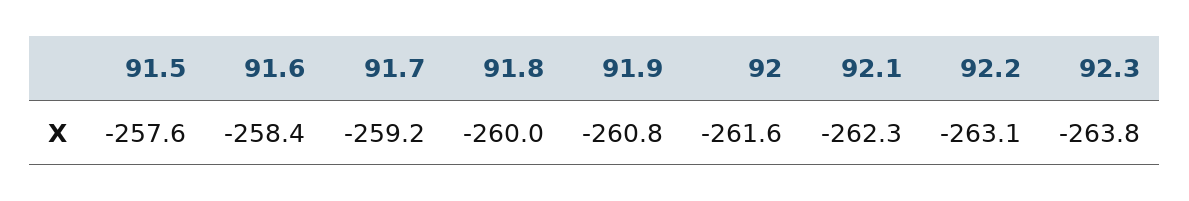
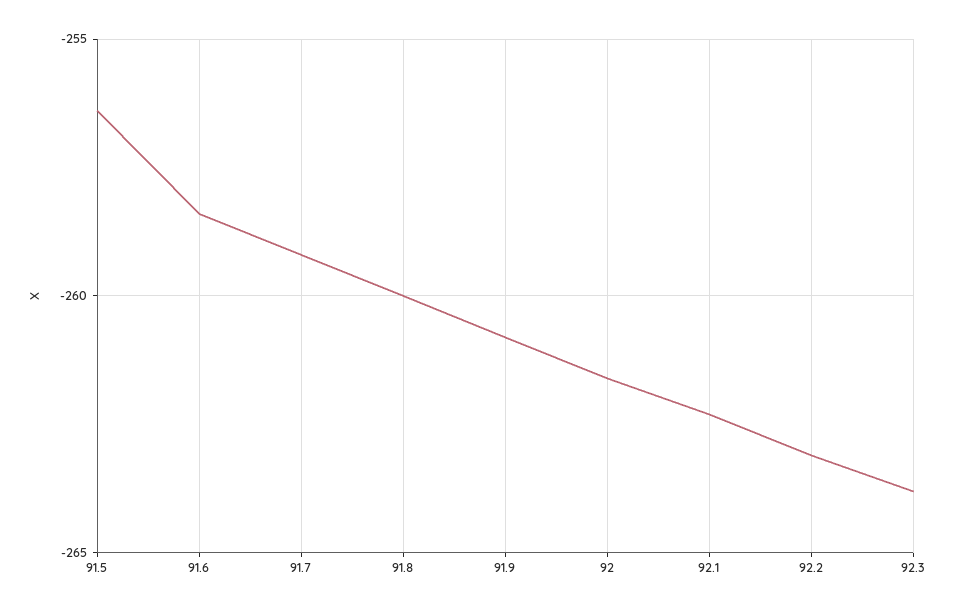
91.5: -257.6 -> -256.5

